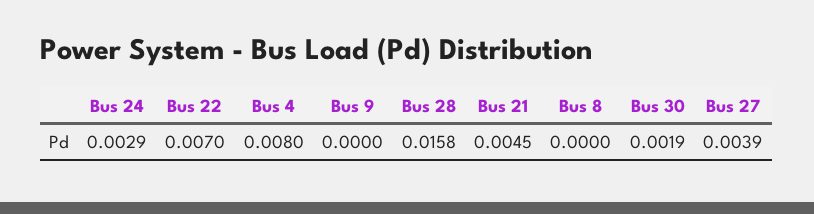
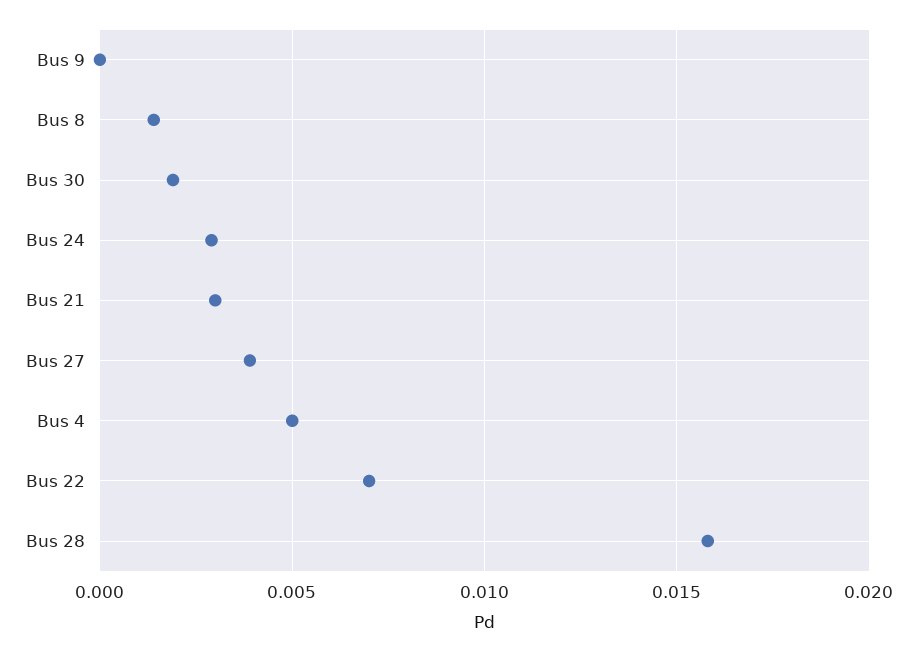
Bus 4: 0.008 -> 0.005
Bus 21: 0.0045 -> 0.003
Bus 8: 0 -> 0.0015

